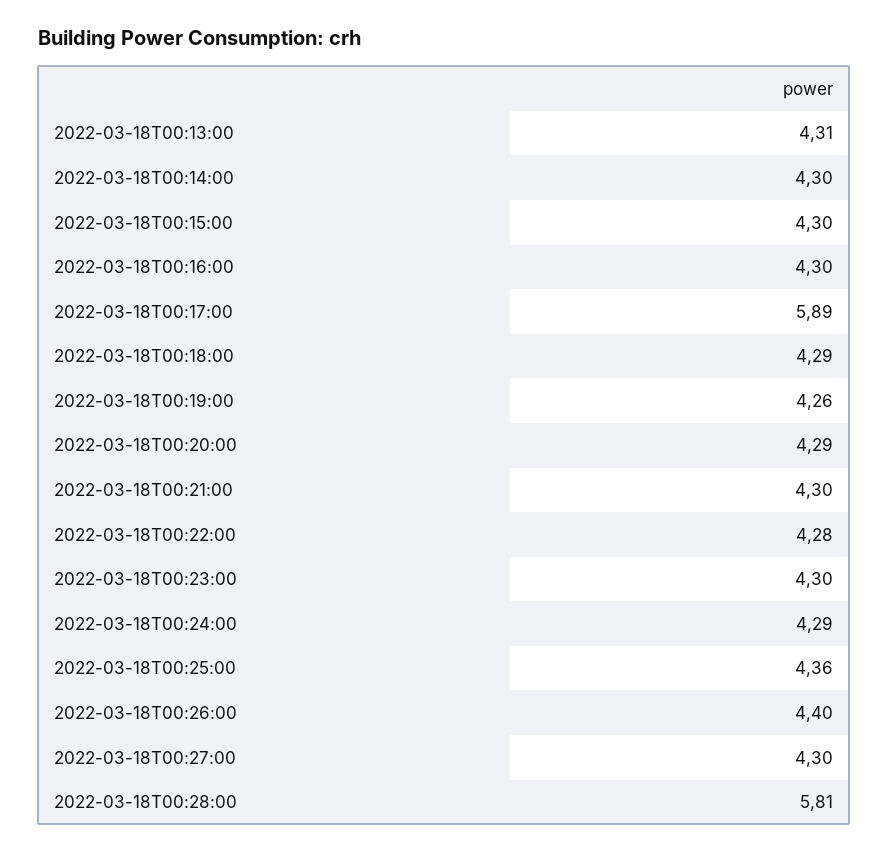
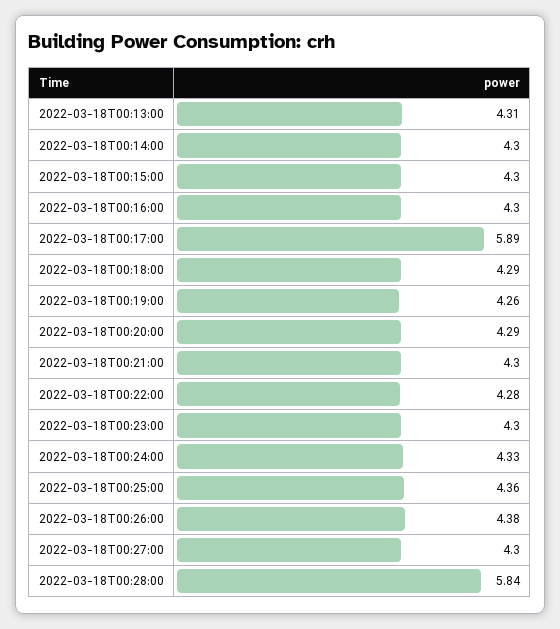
2022-03-18T00:24:00: 4.29 -> 4.33
2022-03-18T00:26:00: 4.4 -> 4.38
2022-03-18T00:28:00: 5.81 -> 5.84

